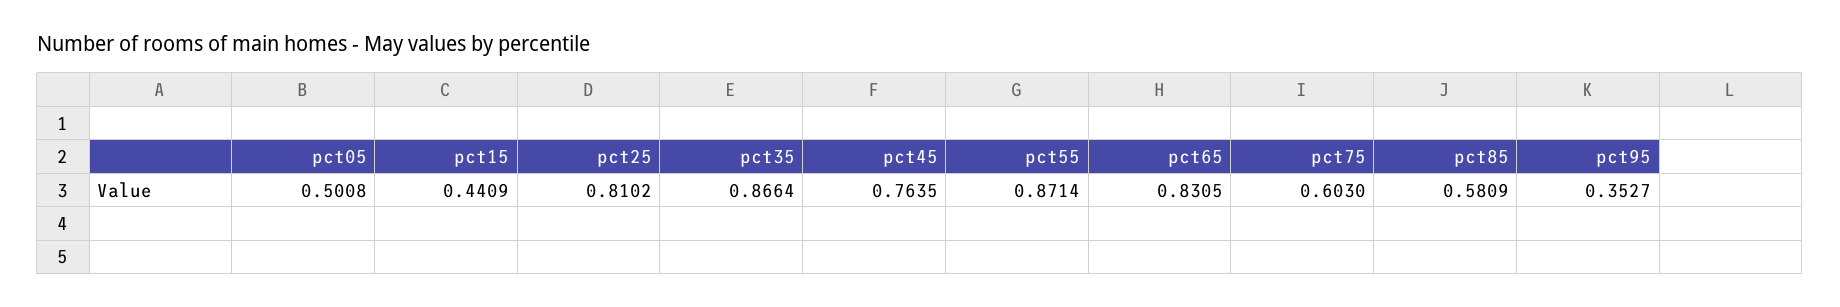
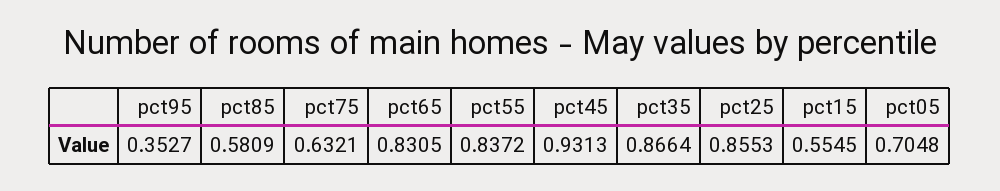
pct05: 0.5008 -> 0.7048
pct15: 0.4409 -> 0.5545
pct25: 0.8102 -> 0.8553
pct45: 0.7635 -> 0.9313
pct55: 0.8714 -> 0.8372
pct75: 0.603 -> 0.6321

